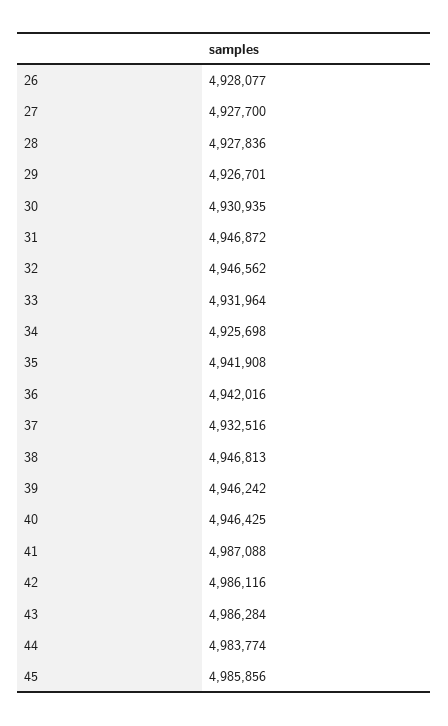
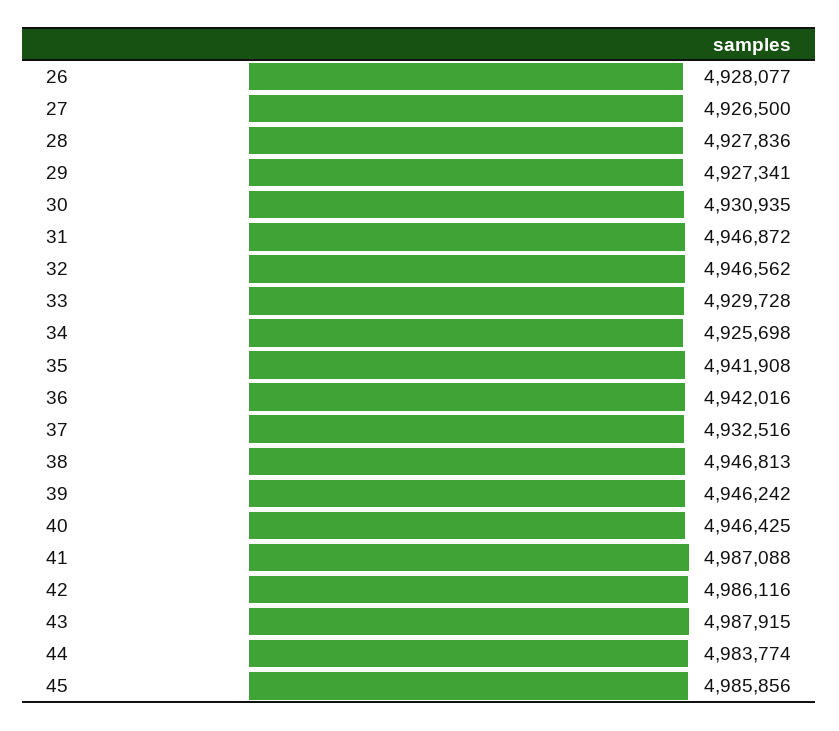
27: 4927700 -> 4926500
29: 4926701 -> 4927341
33: 4931964 -> 4929728
43: 4986284 -> 4987915

